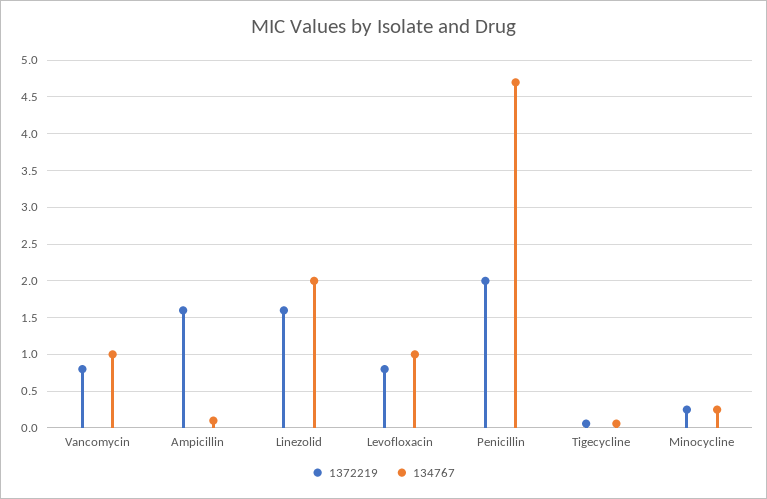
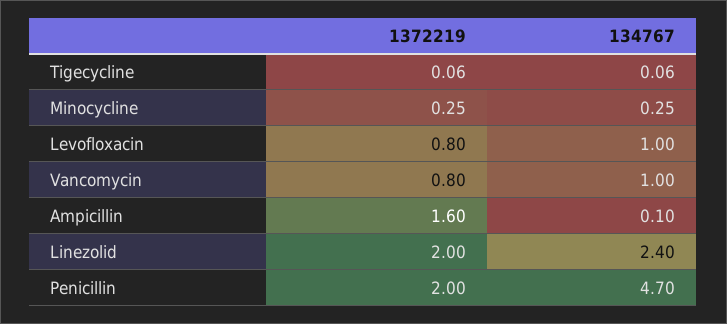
1372219, Linezolid: 1.6 -> 2
134767, Linezolid: 2 -> 2.4

